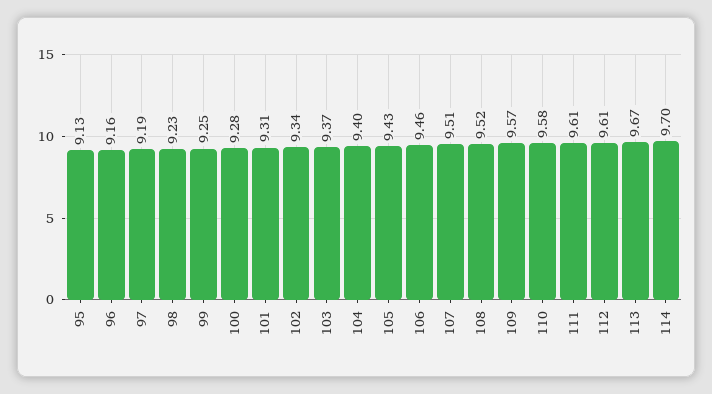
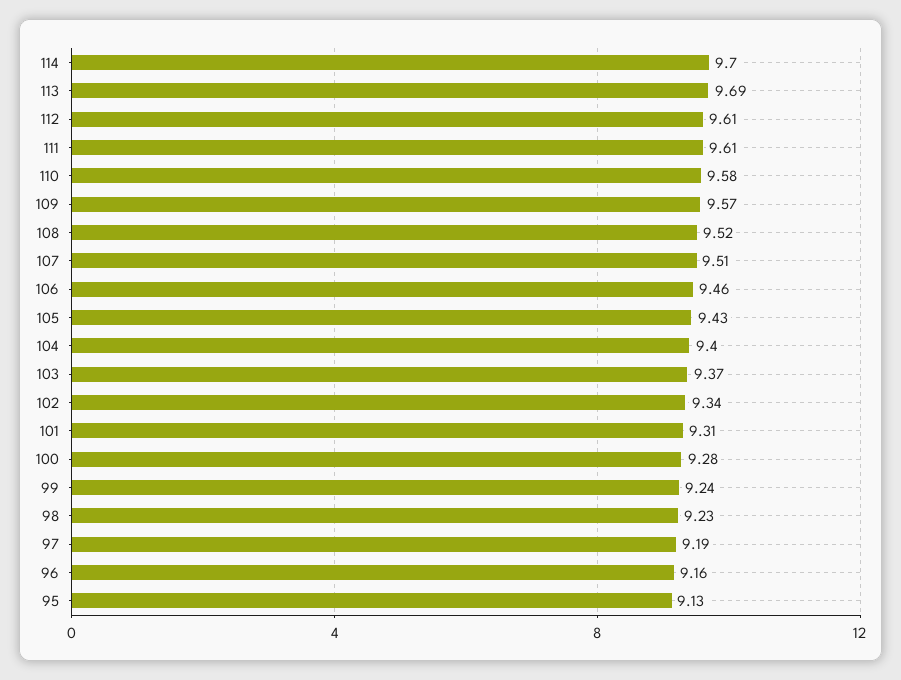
99: 9.25 -> 9.24
113: 9.67 -> 9.69

